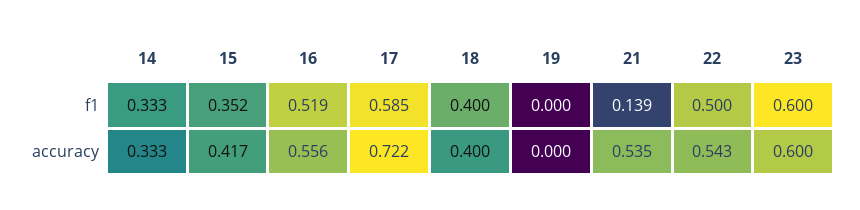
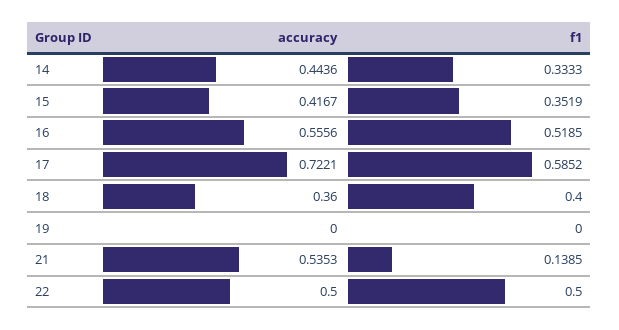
23, f1: 0.6 -> none
14, accuracy: 0.333 -> 0.4436
18, accuracy: 0.4 -> 0.36
22, accuracy: 0.543 -> 0.5
23, accuracy: 0.6 -> none

